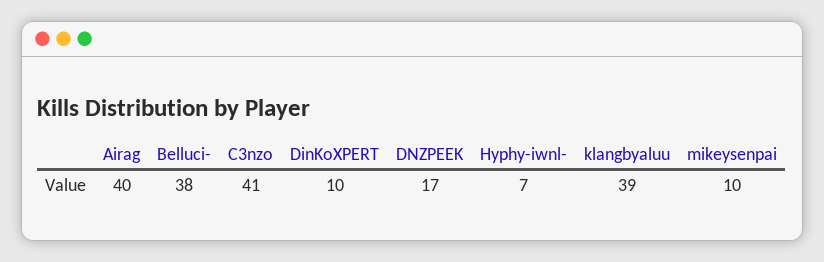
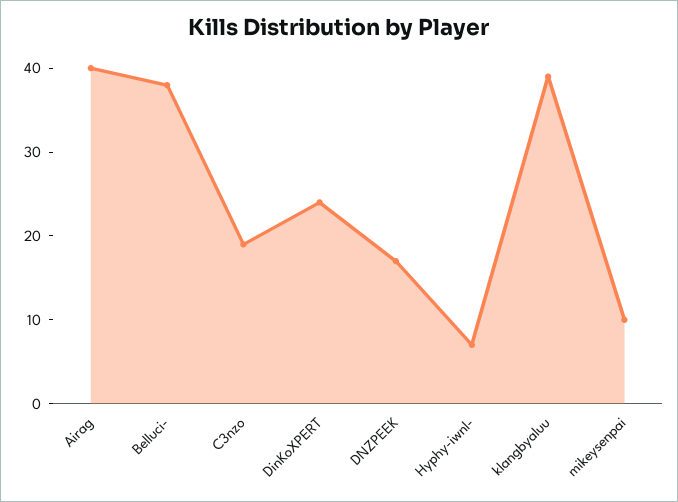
C3nzo: 41 -> 19
DinKoXPERT: 10 -> 24

